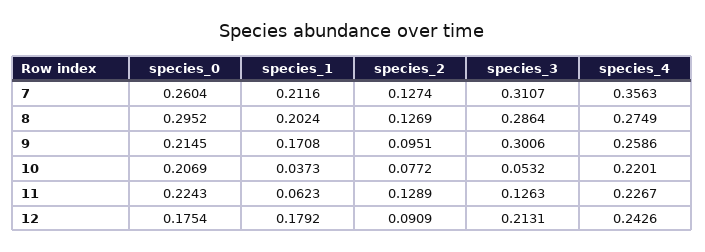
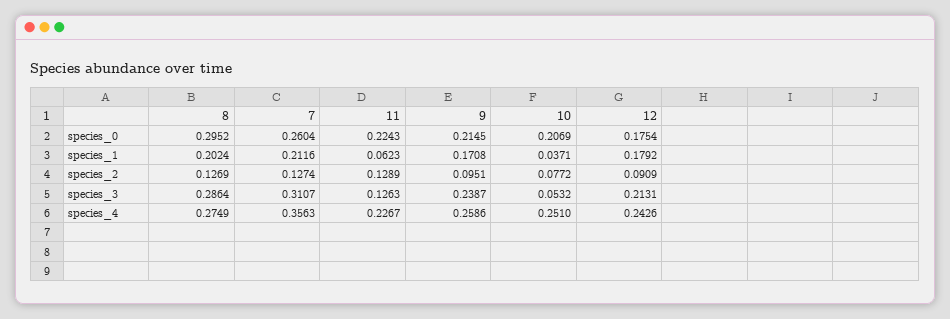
species_3, 9: 0.3006 -> 0.2387
species_1, 10: 0.0373 -> 0.0371
species_4, 10: 0.2201 -> 0.251

